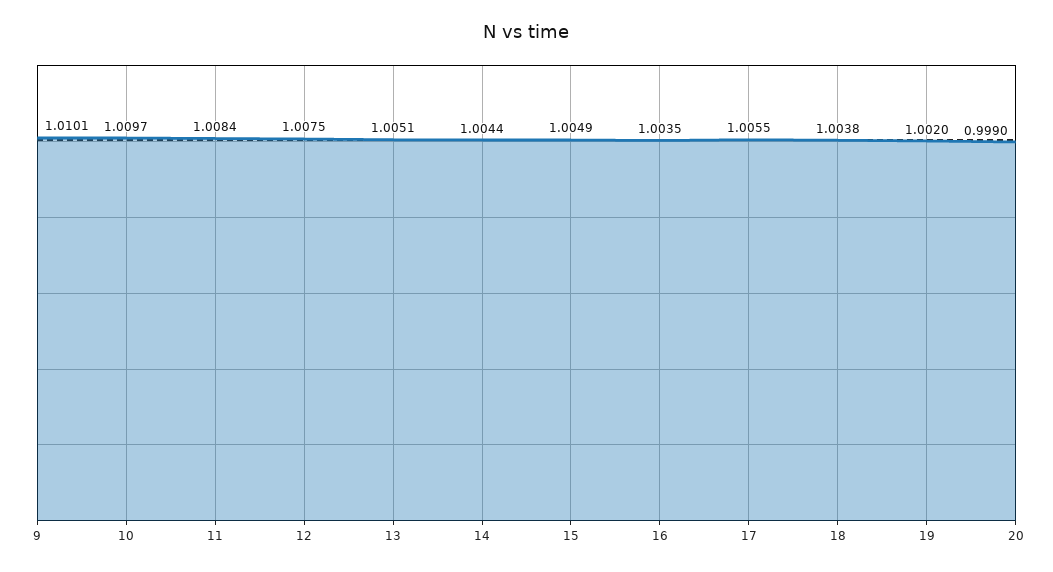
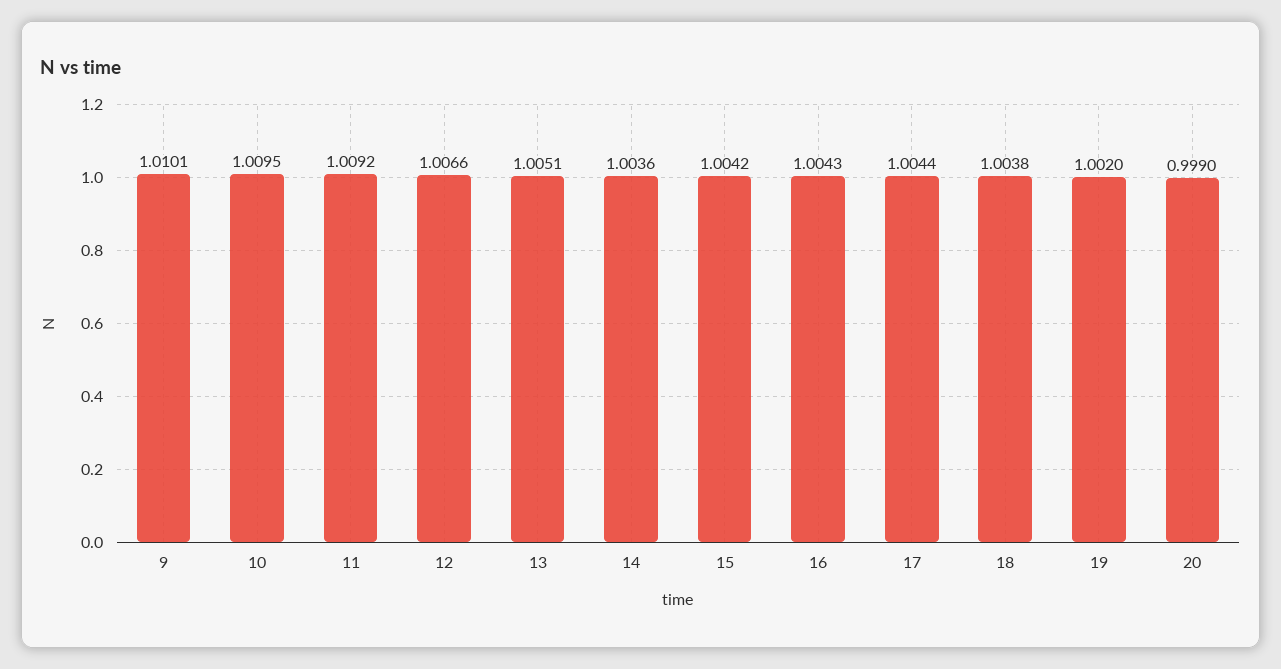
10: 1.0097 -> 1.0095
11: 1.0084 -> 1.0092
12: 1.0075 -> 1.0066
14: 1.0044 -> 1.0036
15: 1.0049 -> 1.0042
16: 1.0035 -> 1.0043
17: 1.0055 -> 1.0044

